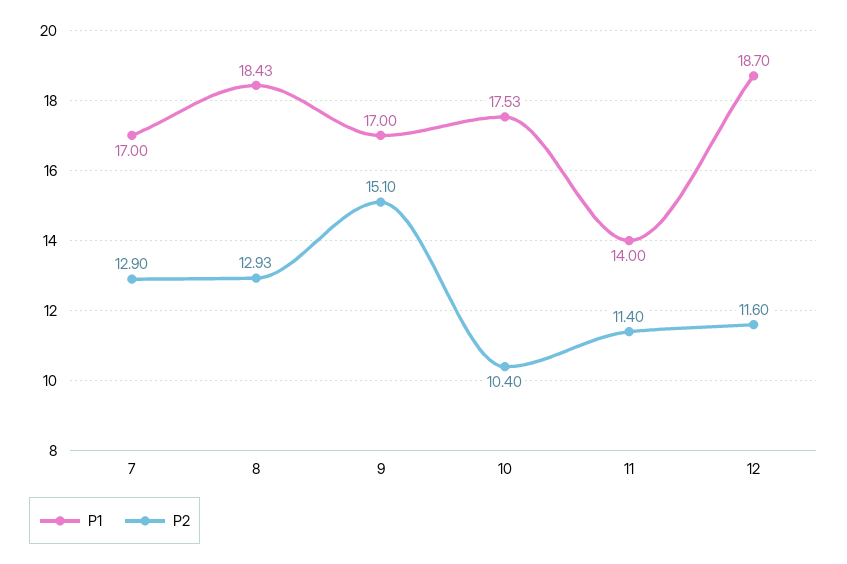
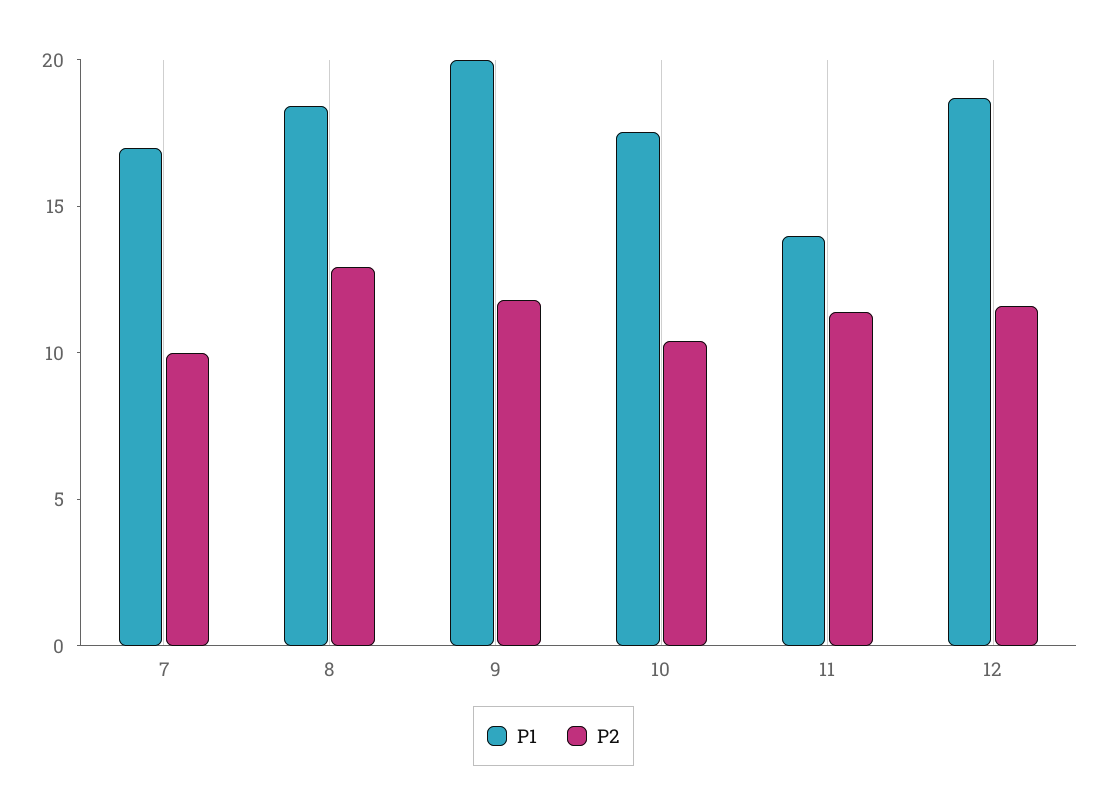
P2, 7: 12.9 -> 10
P1, 9: 17 -> 20
P2, 9: 15.1 -> 12

